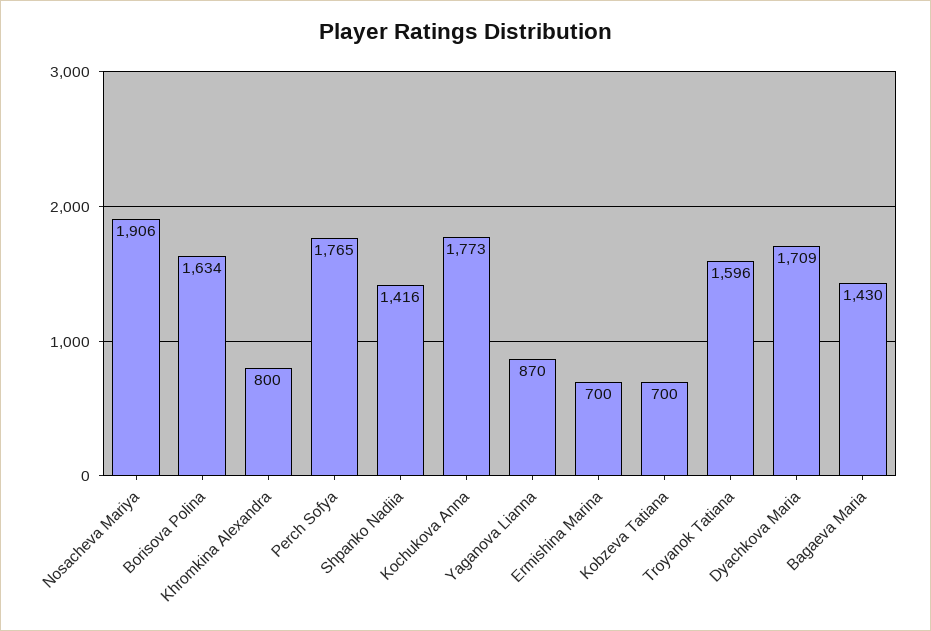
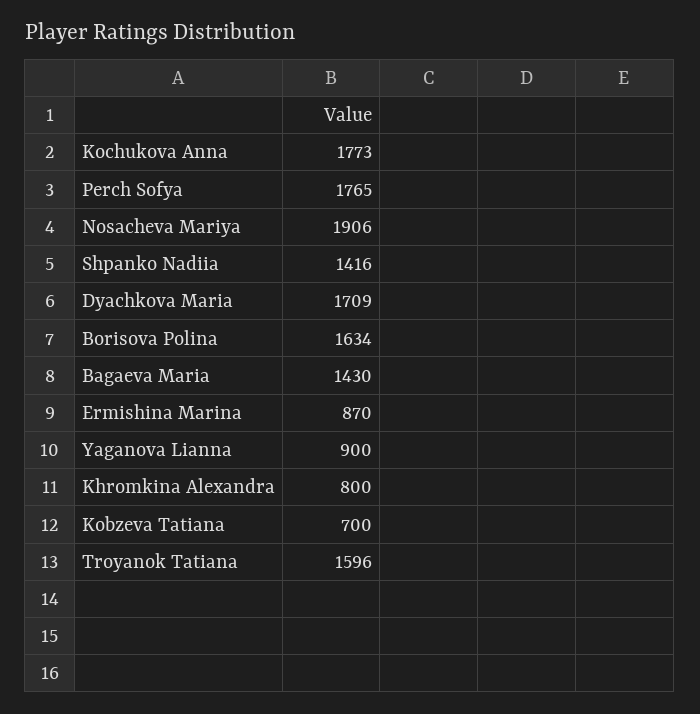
Yaganova Lianna: 870 -> 900
Ermishina Marina: 700 -> 870

